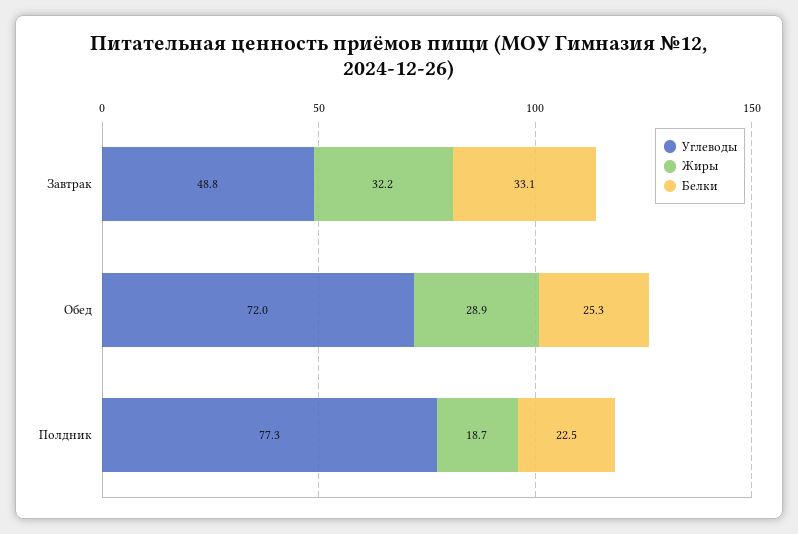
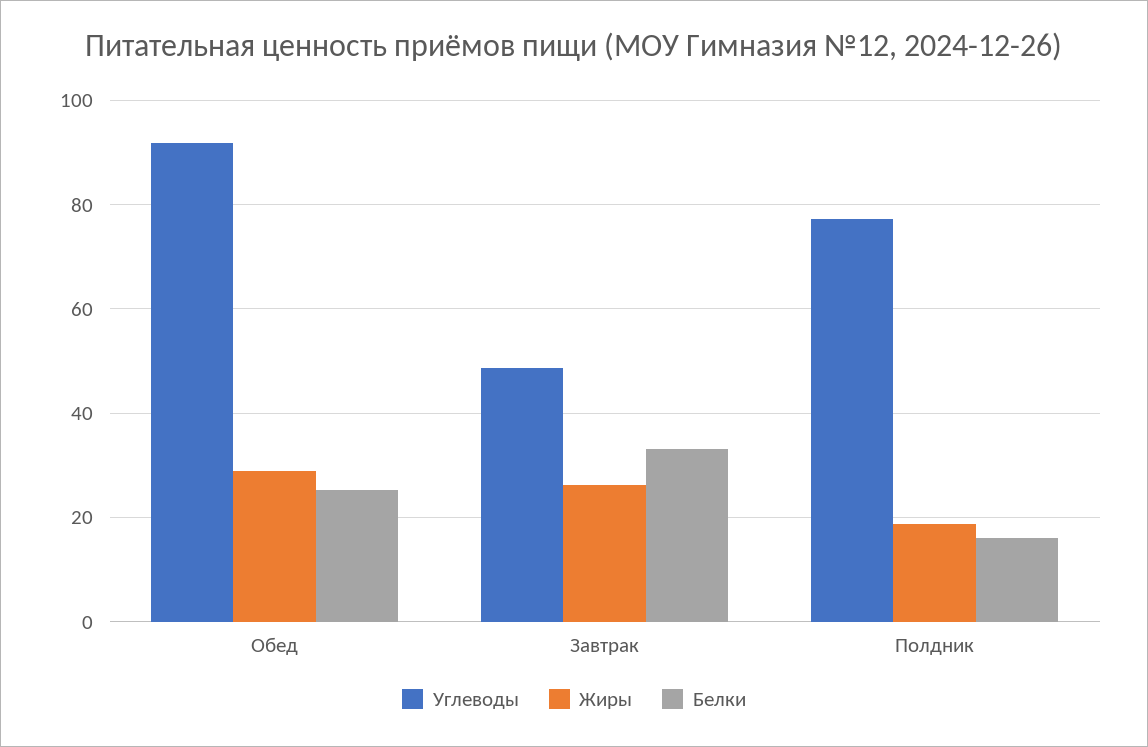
Жиры, Завтрак: 32.2 -> 26
Углеводы, Обед: 72 -> 92
Белки, Полдник: 22.5 -> 16

